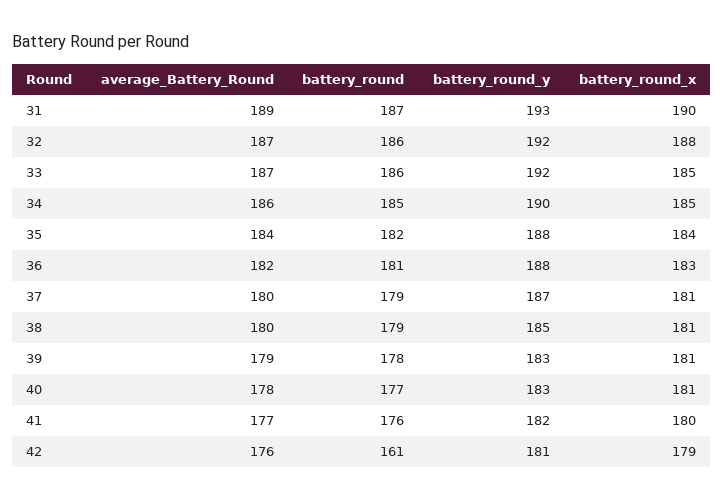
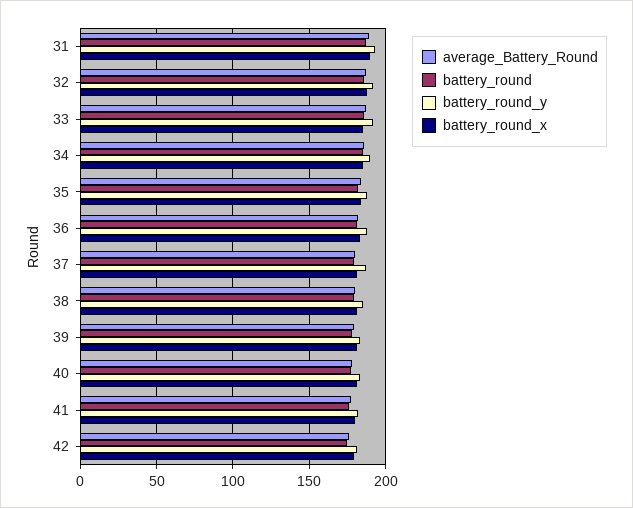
battery_round, 42: 161 -> 175

